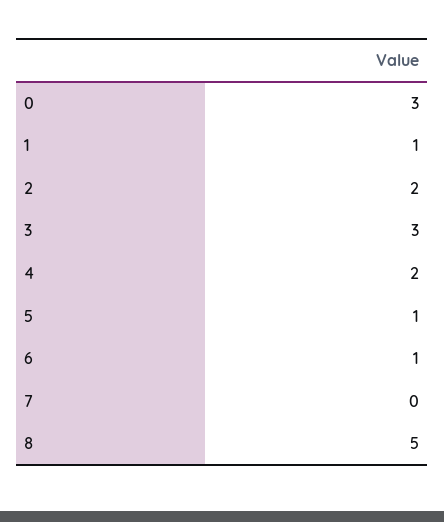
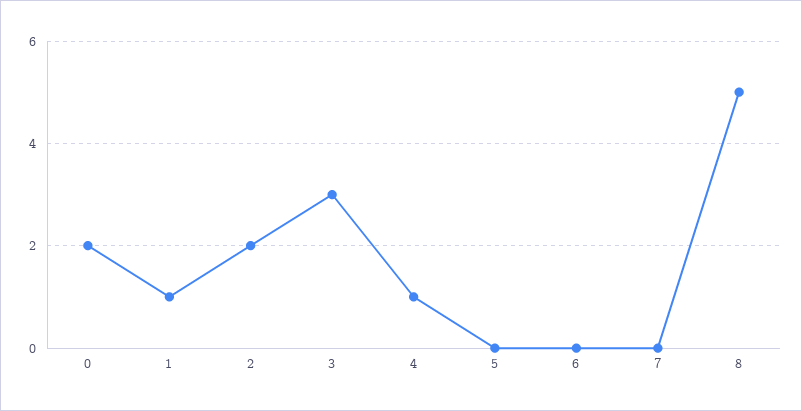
0: 3 -> 2
4: 2 -> 1
5: 1 -> 0
6: 1 -> 0

